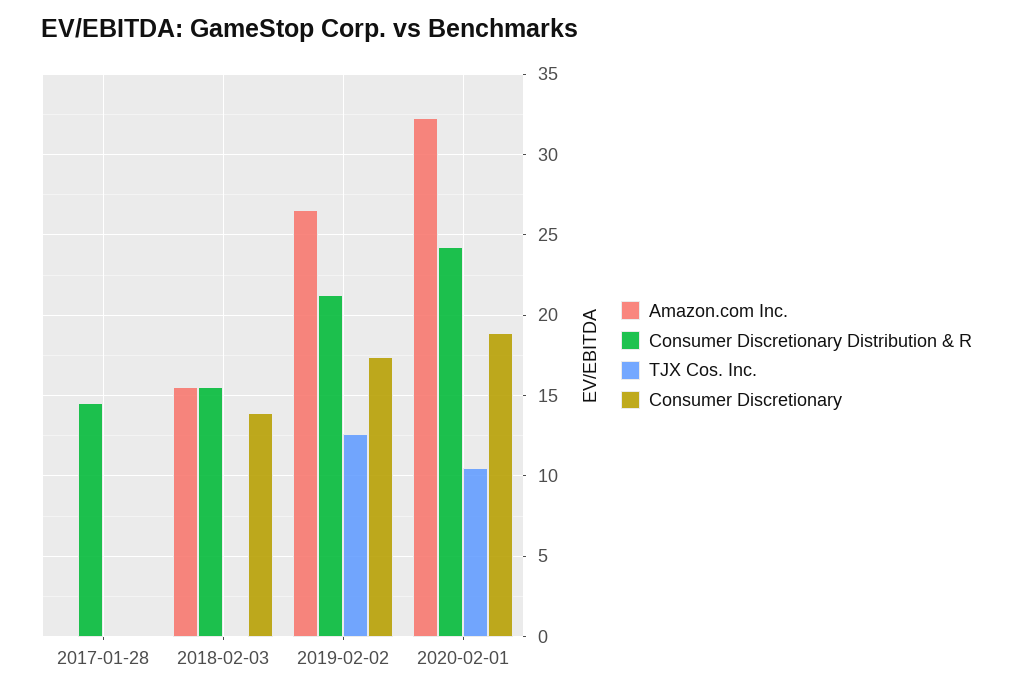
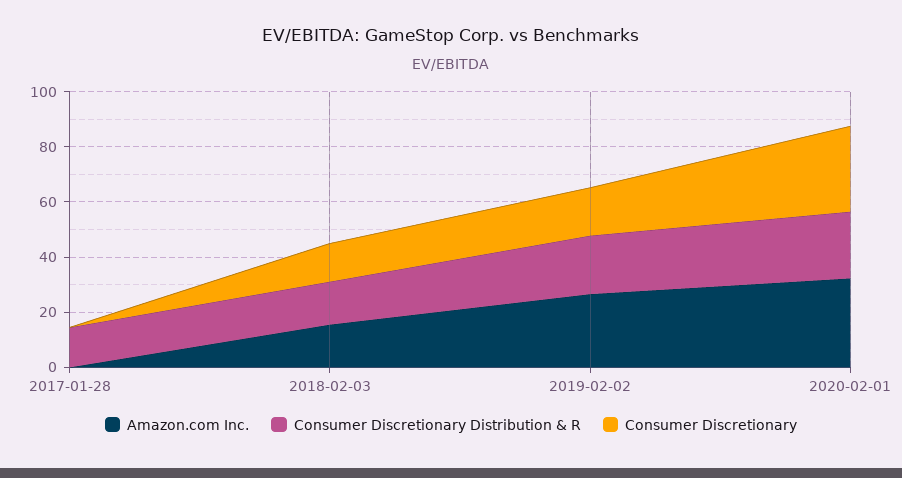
TJX Cos. Inc., 2017-01-28: 0 -> none
TJX Cos. Inc., 2018-02-03: 0 -> none
TJX Cos. Inc., 2019-02-02: 12.5 -> none
TJX Cos. Inc., 2020-02-01: 10.5 -> none
Consumer Discretionary, 2020-02-01: 19 -> 30

